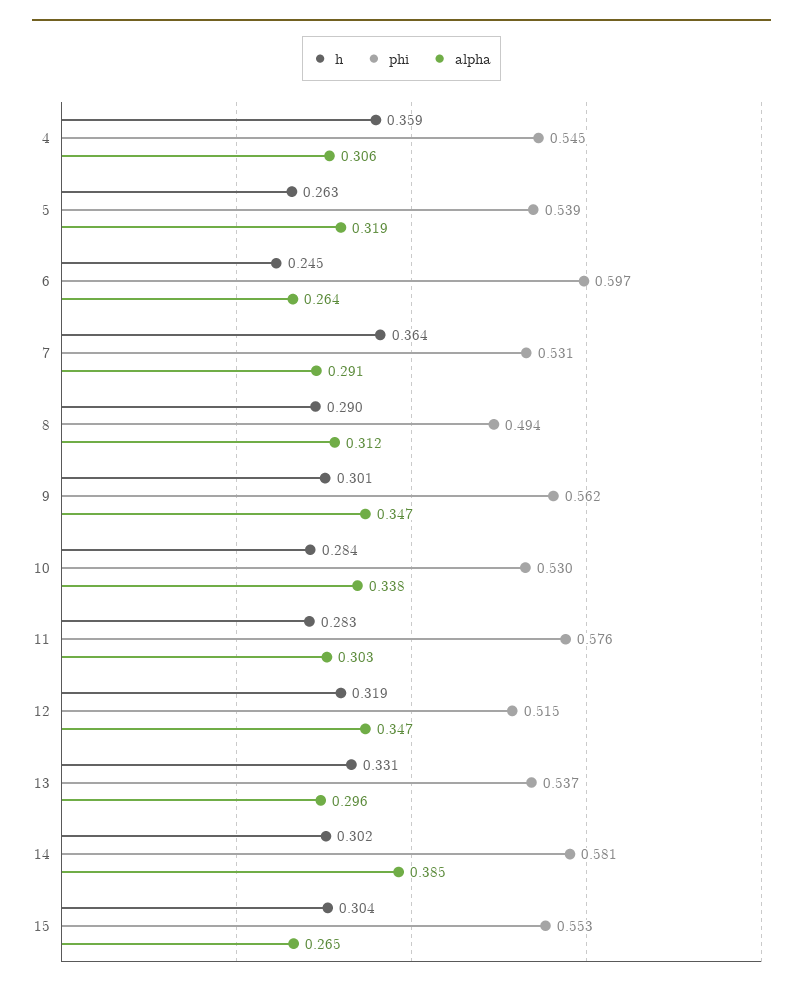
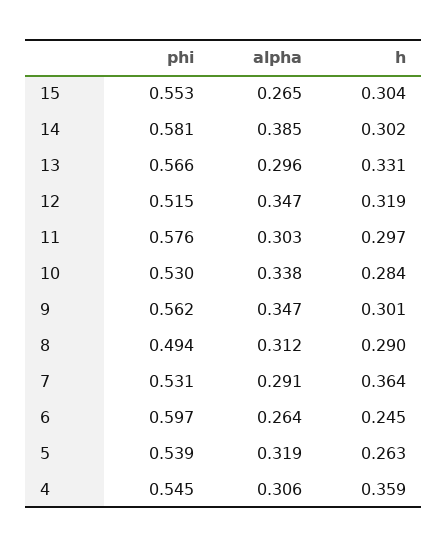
h, 11: 0.283 -> 0.297
phi, 13: 0.537 -> 0.566

